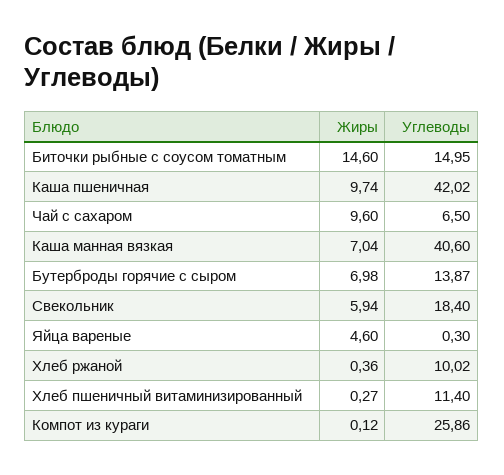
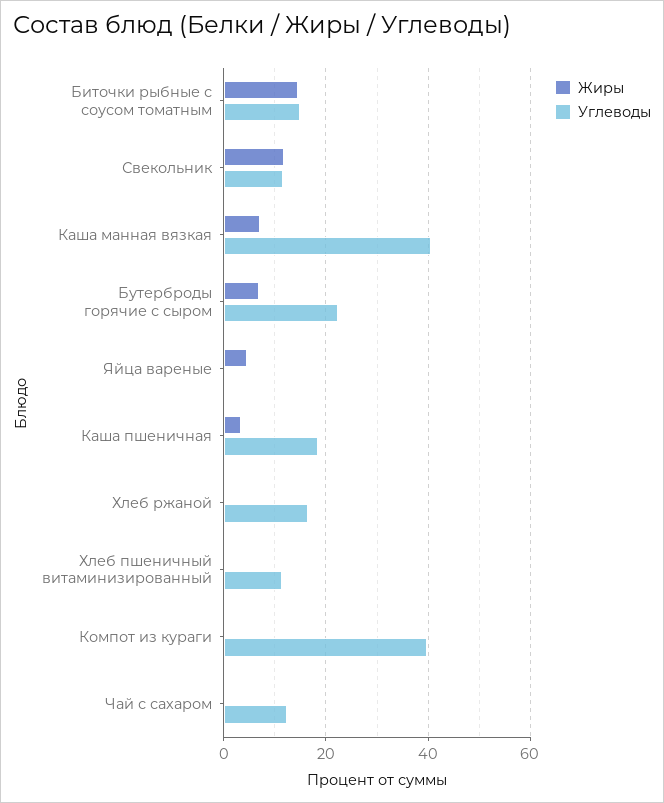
Жиры, Каша пшеничная: 9.74 -> 4
Углеводы, Каша пшеничная: 42.02 -> 18
Жиры, Чай с сахаром: 9.6 -> 0
Углеводы, Чай с сахаром: 6.5 -> 12
Углеводы, Бутерброды горячие с сыром: 13.87 -> 22
Жиры, Свекольник: 5.94 -> 12
Углеводы, Свекольник: 18.4 -> 12
Углеводы, Хлеб ржаной: 10.02 -> 16
Углеводы, Компот из кураги: 25.86 -> 40

